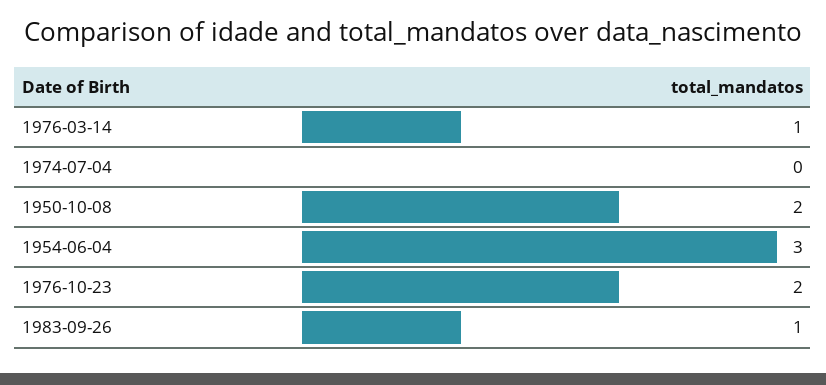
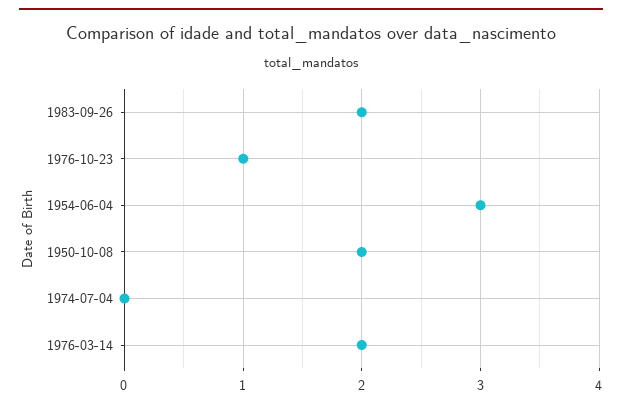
1976-03-14: 1 -> 2
1976-10-23: 2 -> 1
1983-09-26: 1 -> 2

